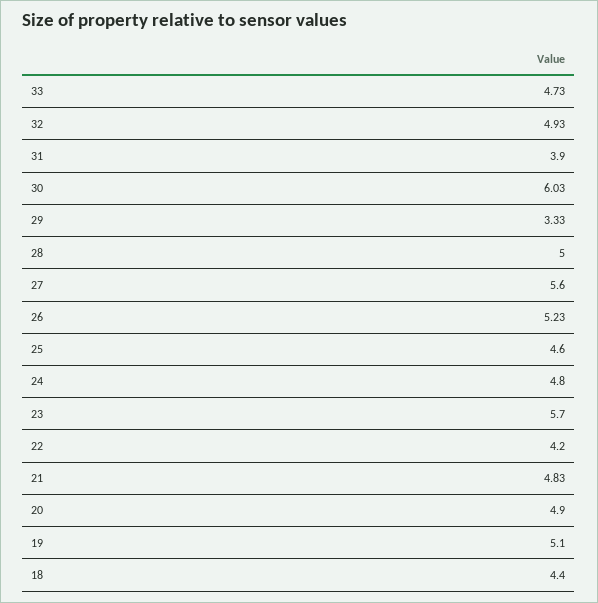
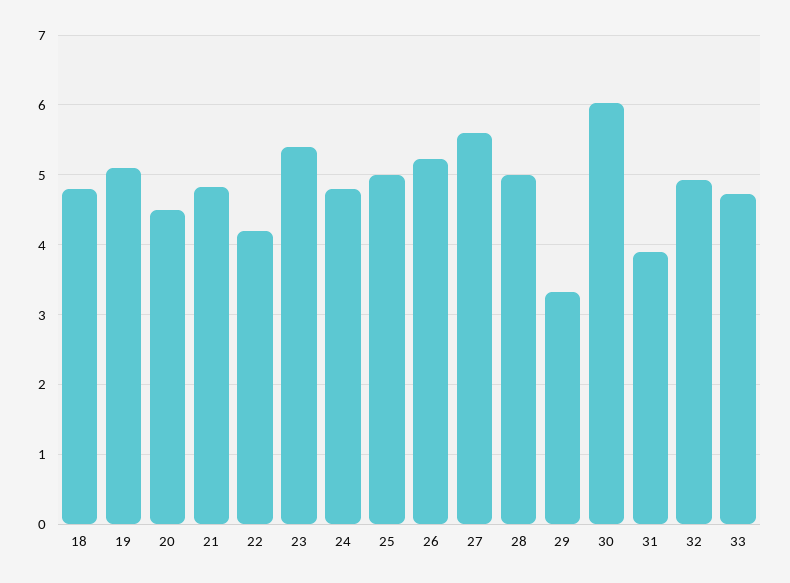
25: 4.6 -> 5
23: 5.7 -> 5.4
20: 4.9 -> 4.5
18: 4.4 -> 4.8

